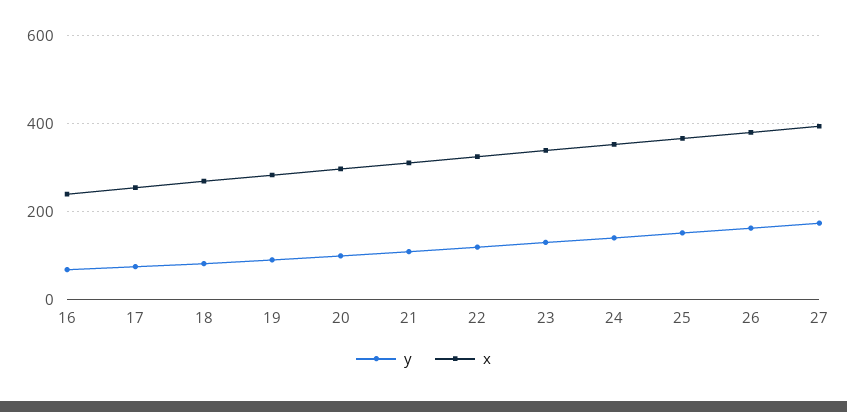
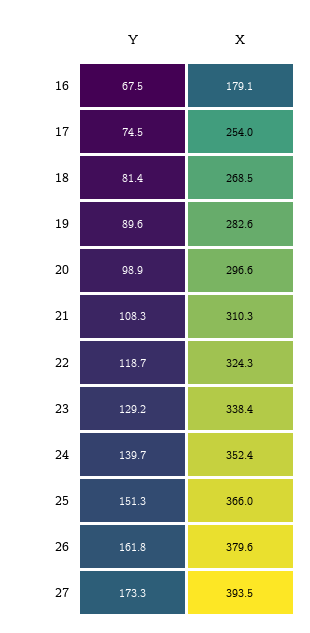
x, 16: 240 -> 179.1

